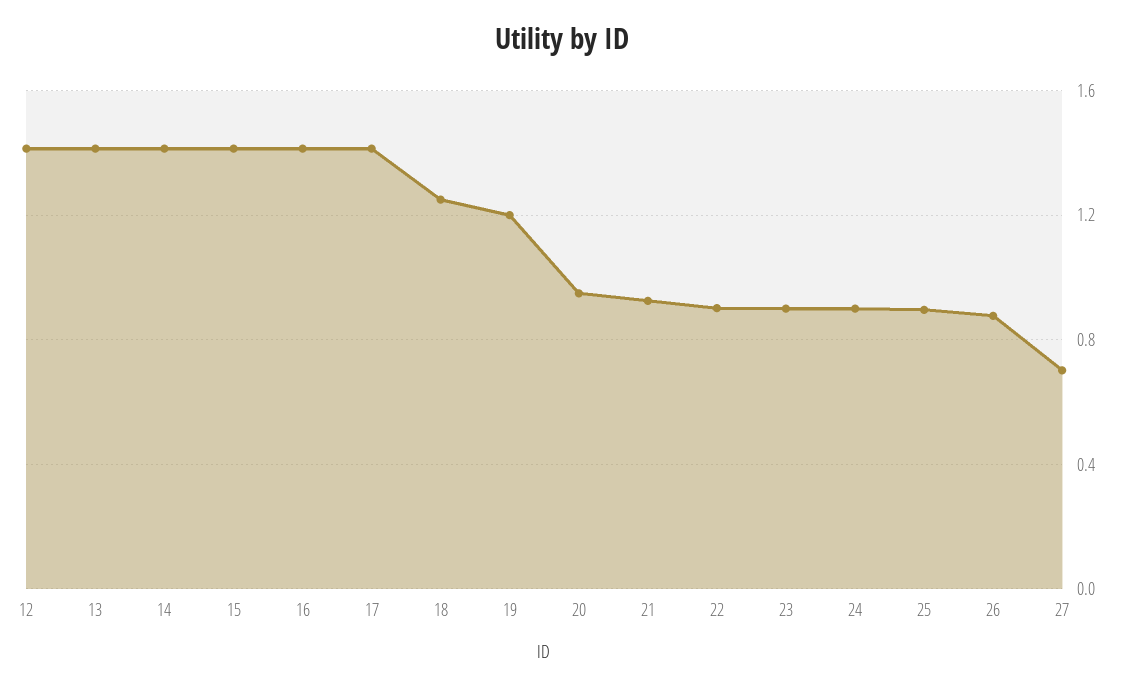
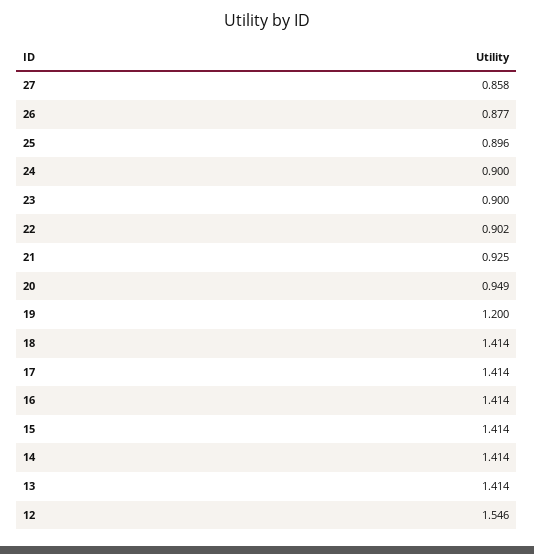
12: 1.4 -> 1.546
18: 1.25 -> 1.414
27: 0.7 -> 0.858

